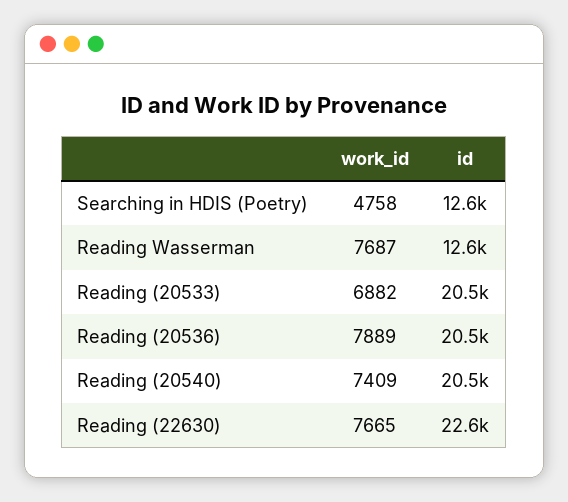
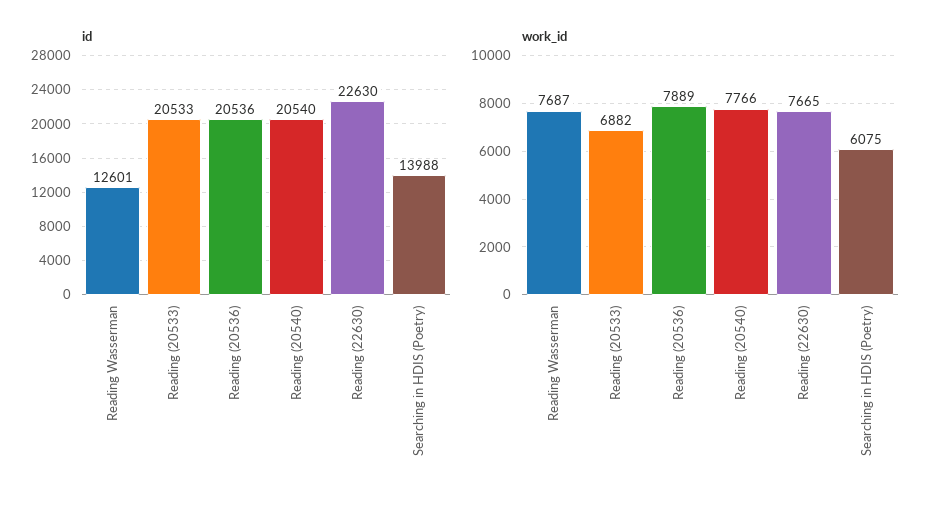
work_id, Searching in HDIS (Poetry): 4758 -> 6075
id, Searching in HDIS (Poetry): 12600 -> 13988
work_id, Reading (20540): 7409 -> 7766

